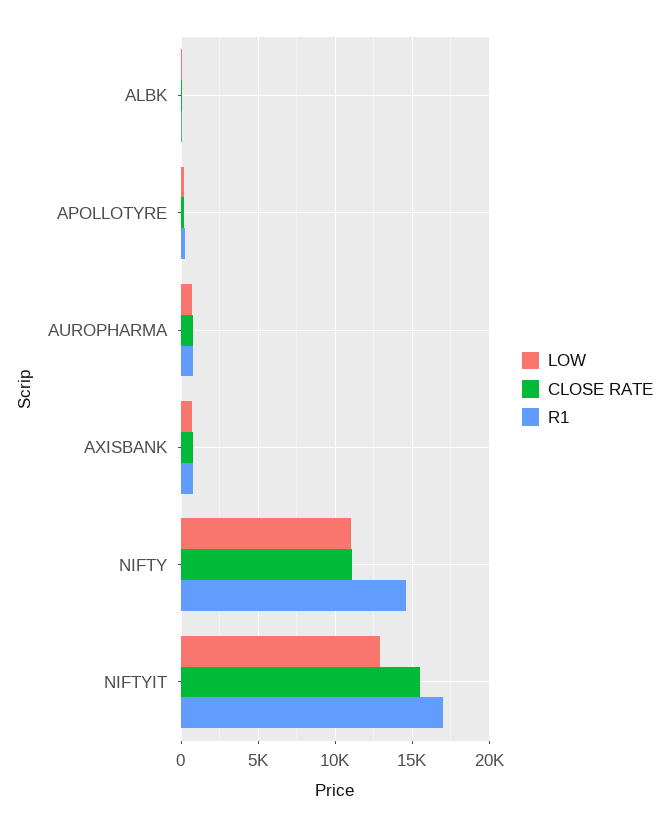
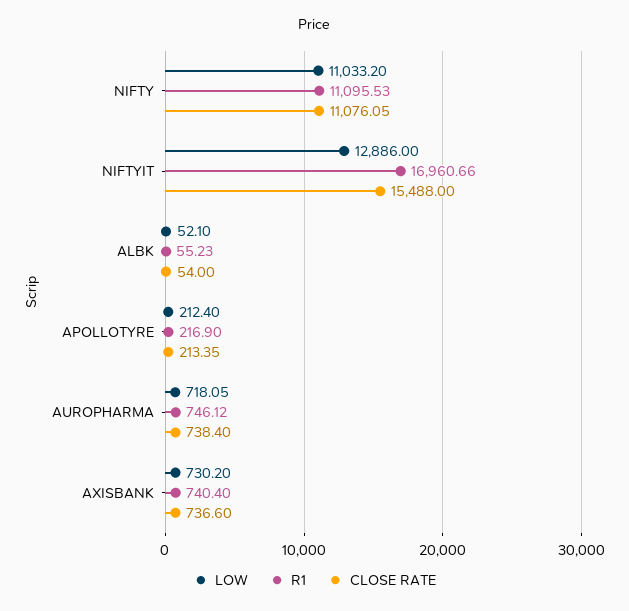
R1, NIFTY: 14500 -> 11095.53

